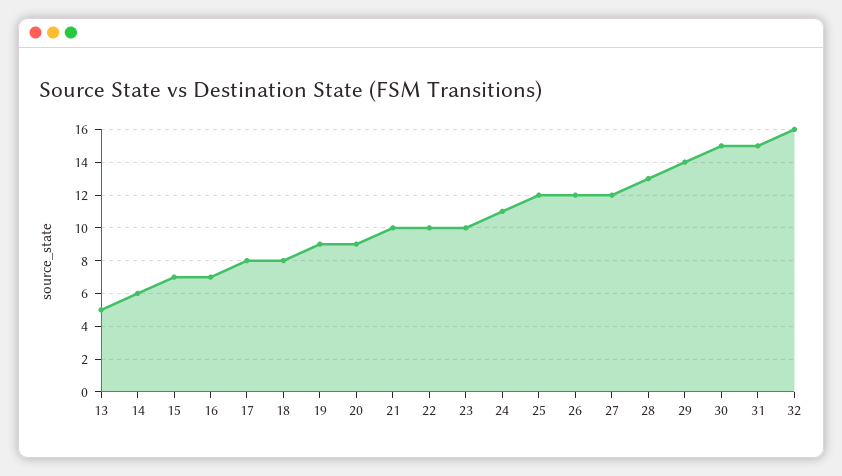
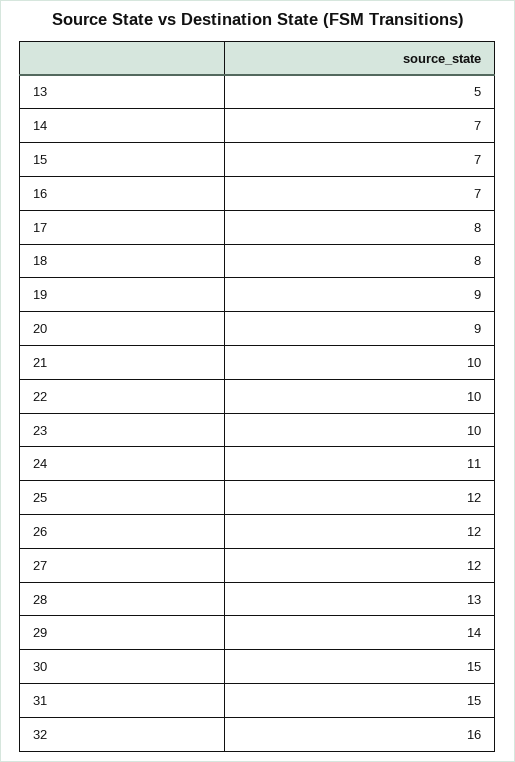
14: 6 -> 7

